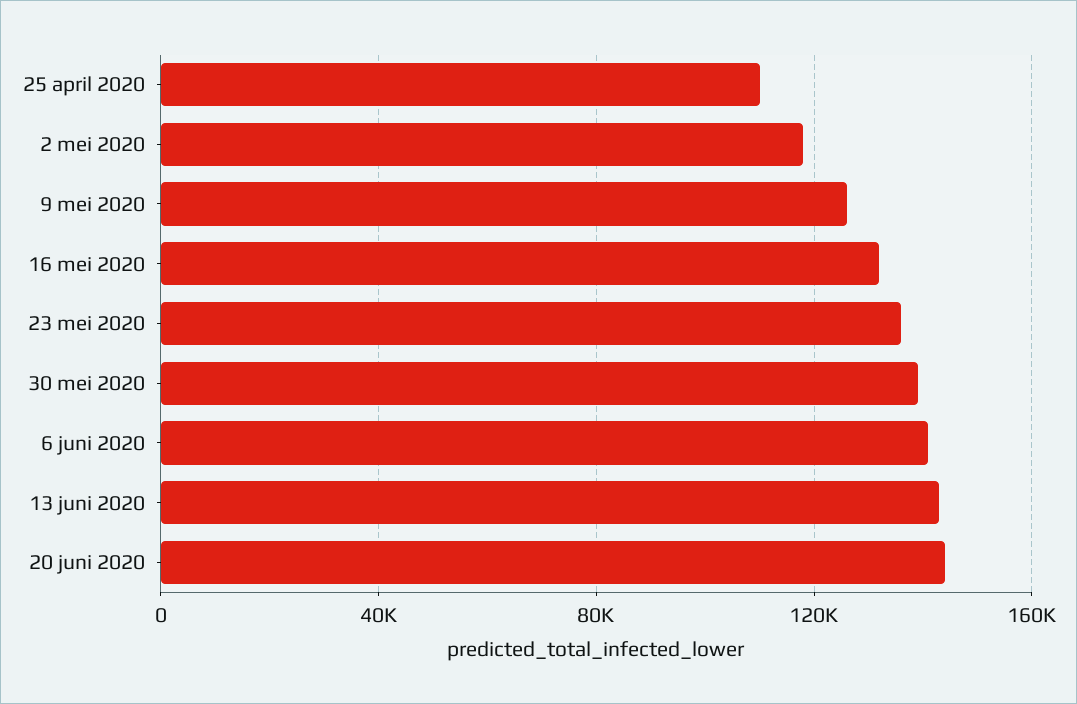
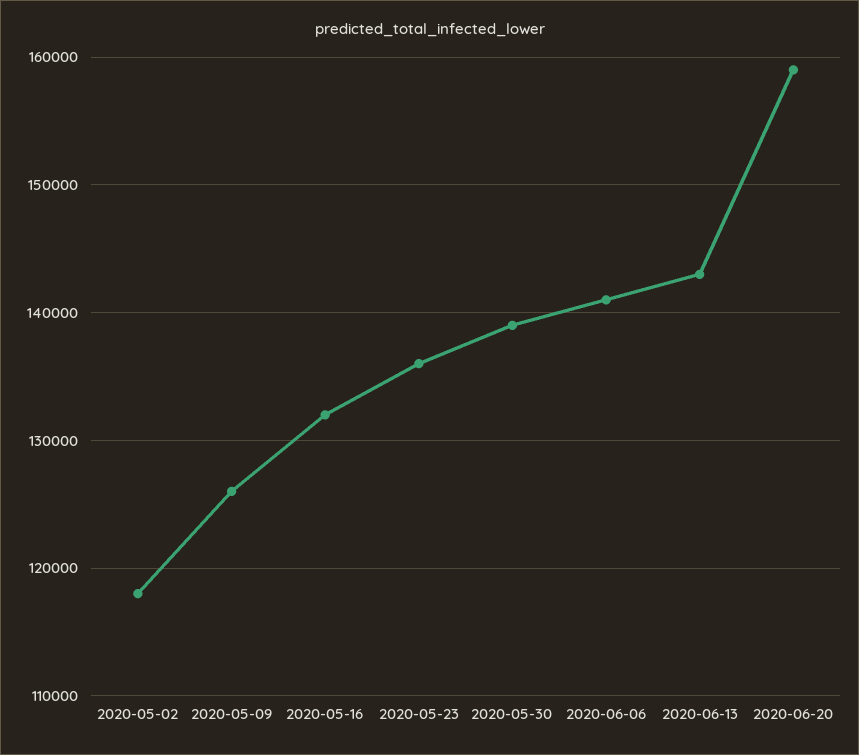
25 april 2020: 110000 -> none
20 juni 2020: 145000 -> 159000

